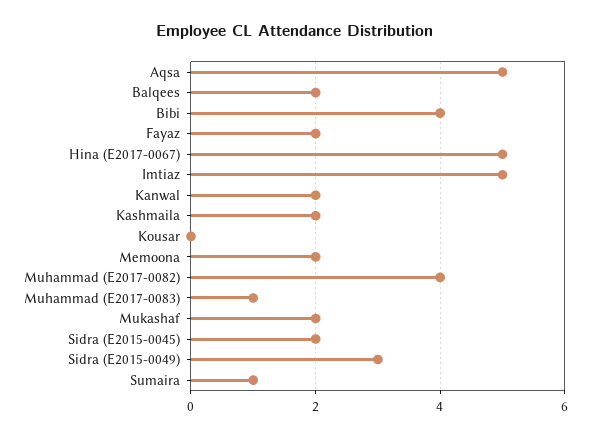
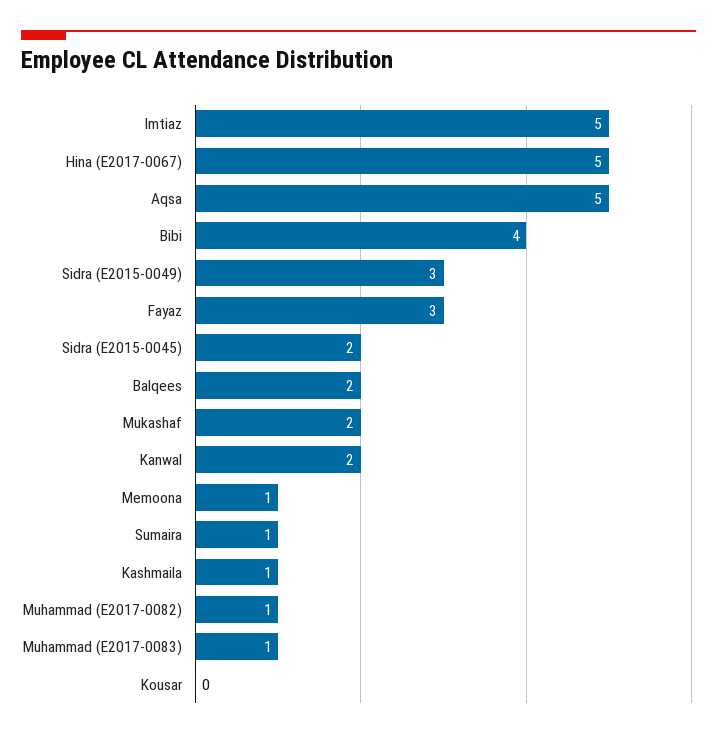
Fayaz: 2 -> 3
Kashmaila: 2 -> 1
Memoona: 2 -> 1
Muhammad (E2017-0082): 4 -> 1

